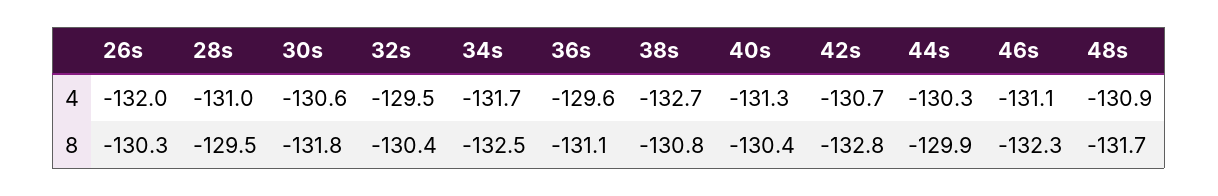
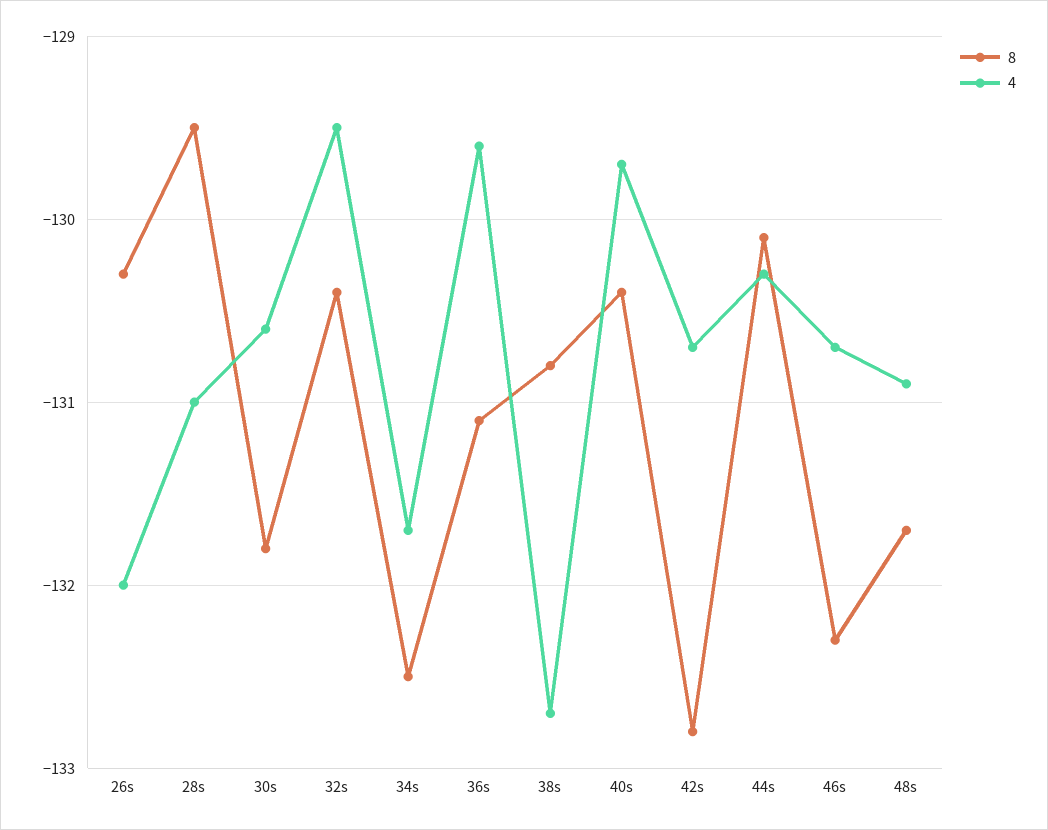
4, 40s: -131.3 -> -129.7
4, 46s: -131.1 -> -130.7
8, 44s: -129.9 -> -130.1

